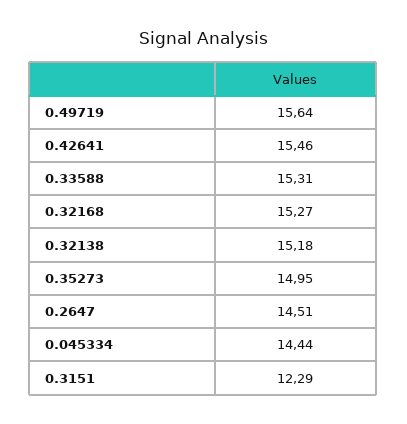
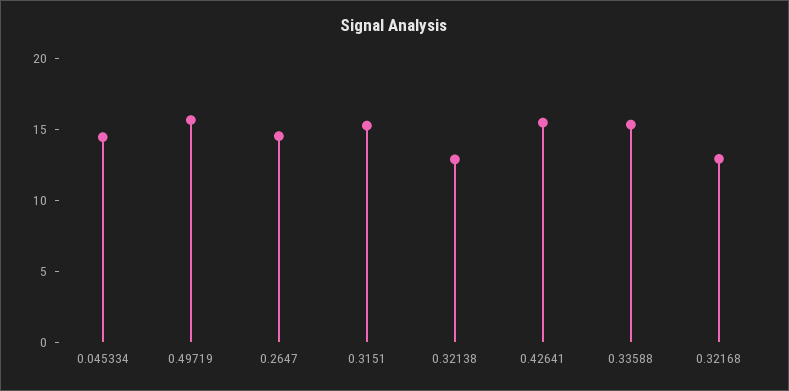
0.32168: 15.27 -> 13
0.32138: 15.18 -> 13
0.35273: 14.95 -> none
0.3151: 12.29 -> 15

